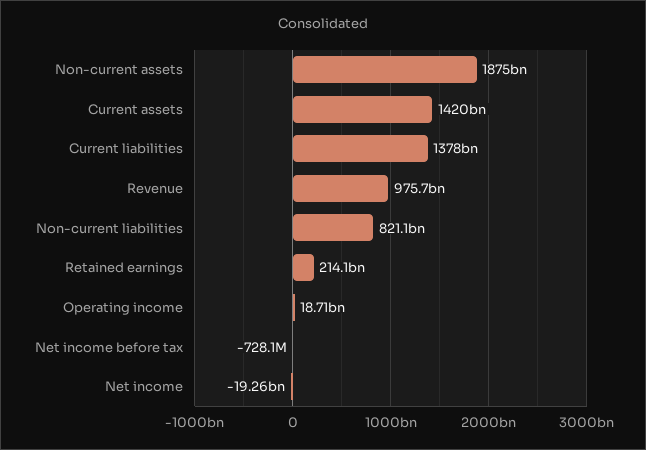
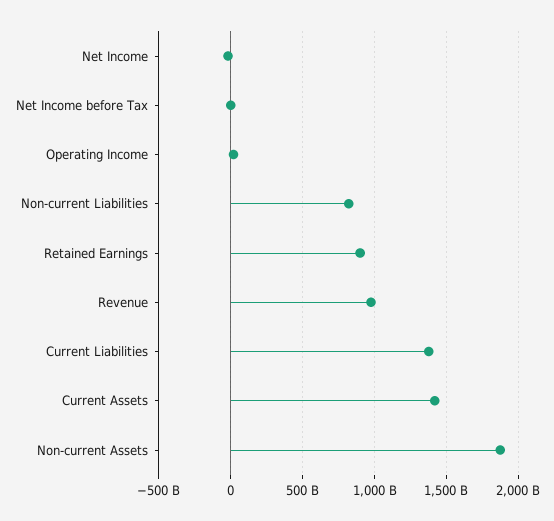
Retained earnings: 214100000000 -> 900000000000

